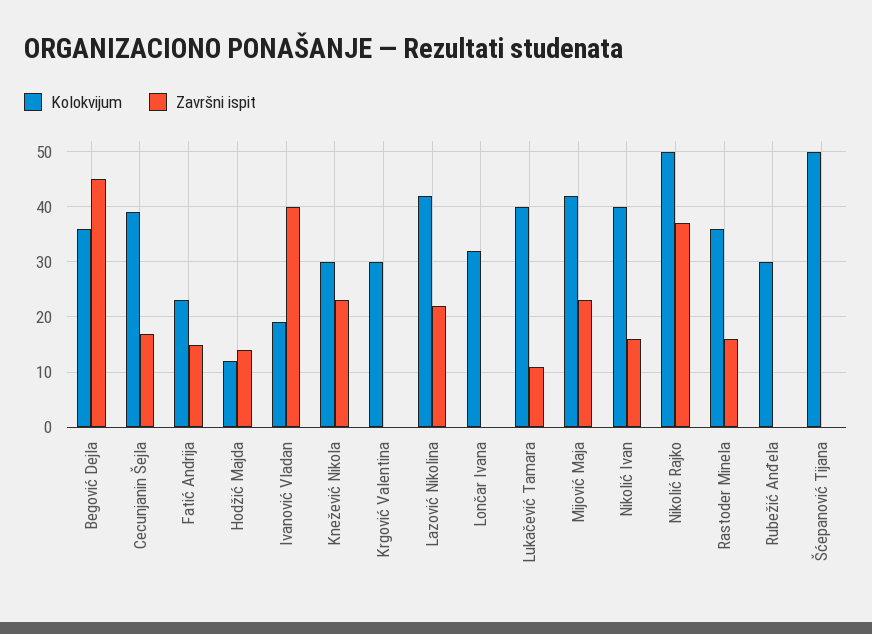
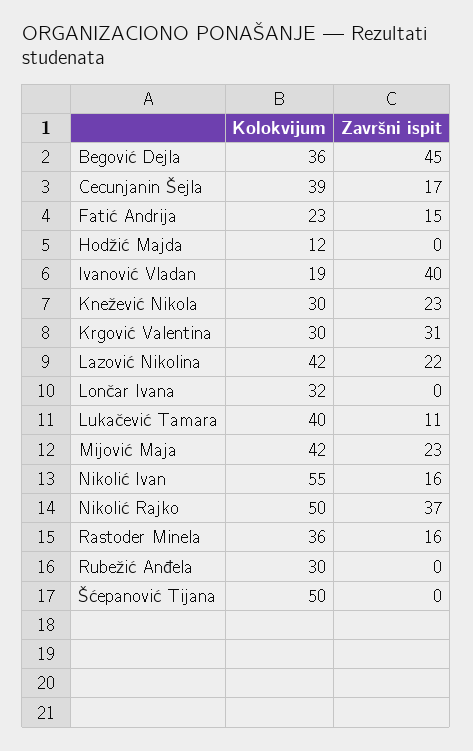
Završni ispit, Hodžić Majda: 15 -> 0
Završni ispit, Krgović Valentina: 0 -> 31
Kolokvijum, Nikolić Ivan: 40 -> 55

